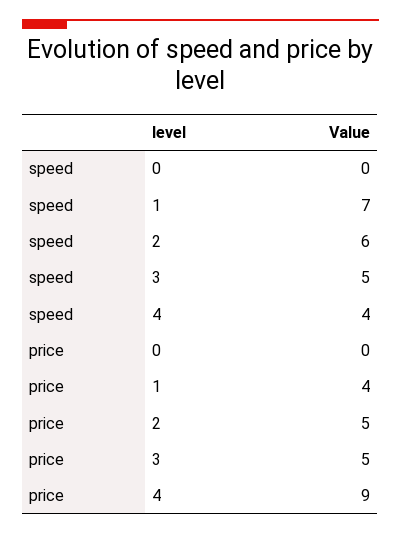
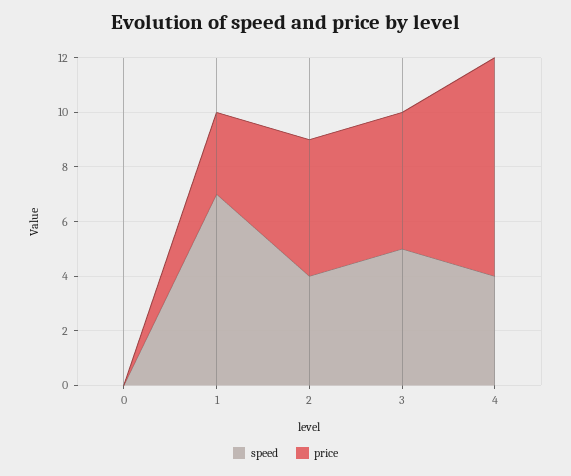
speed, 2: 6 -> 4
price, 1: 4 -> 3
price, 4: 9 -> 8

